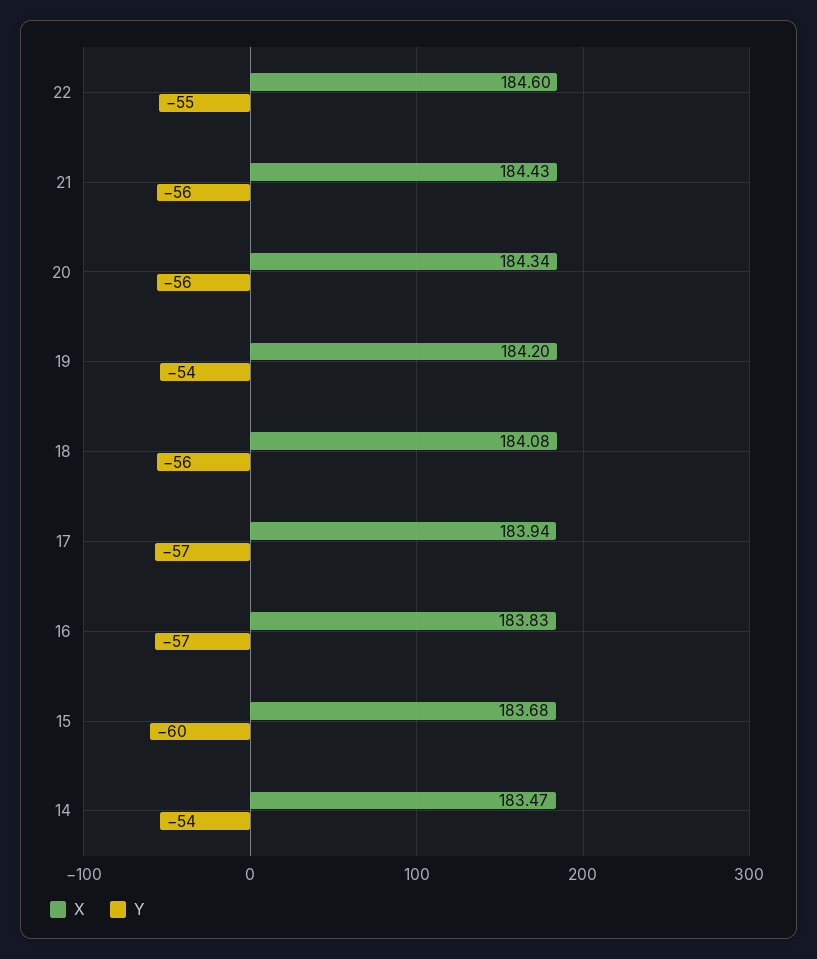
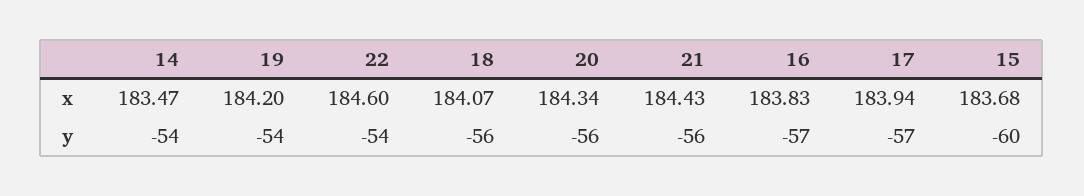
Y, 22: -55 -> -54
X, 18: 184.08 -> 184.07

